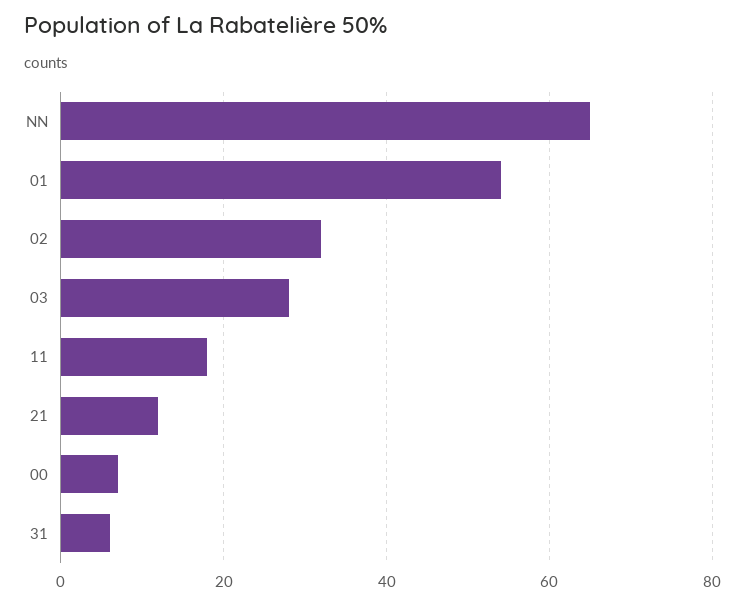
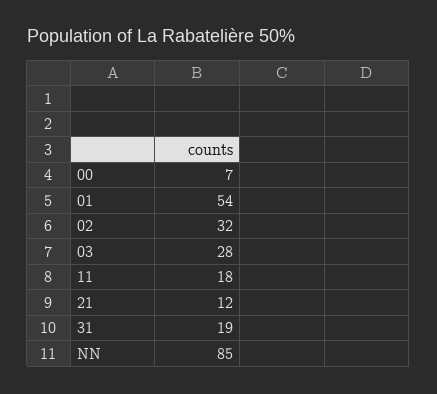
NN: 65 -> 85
31: 5 -> 19

